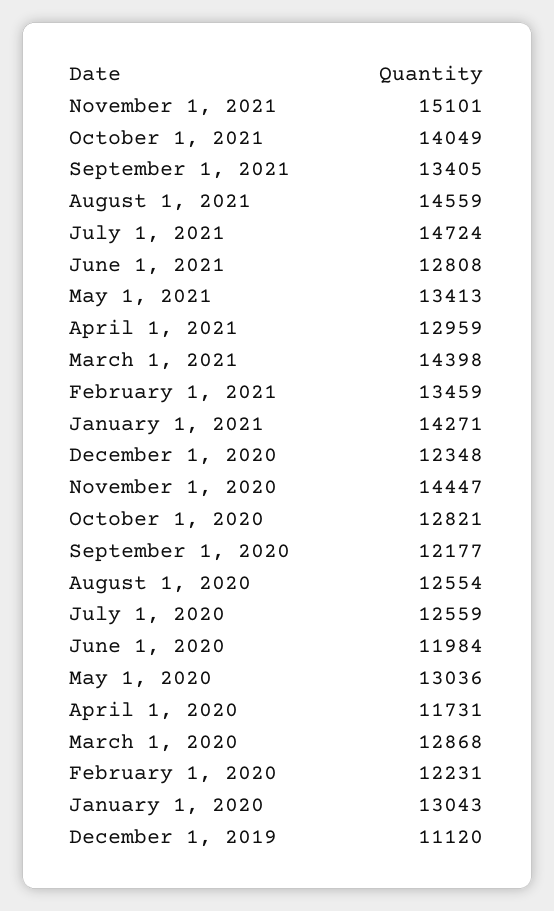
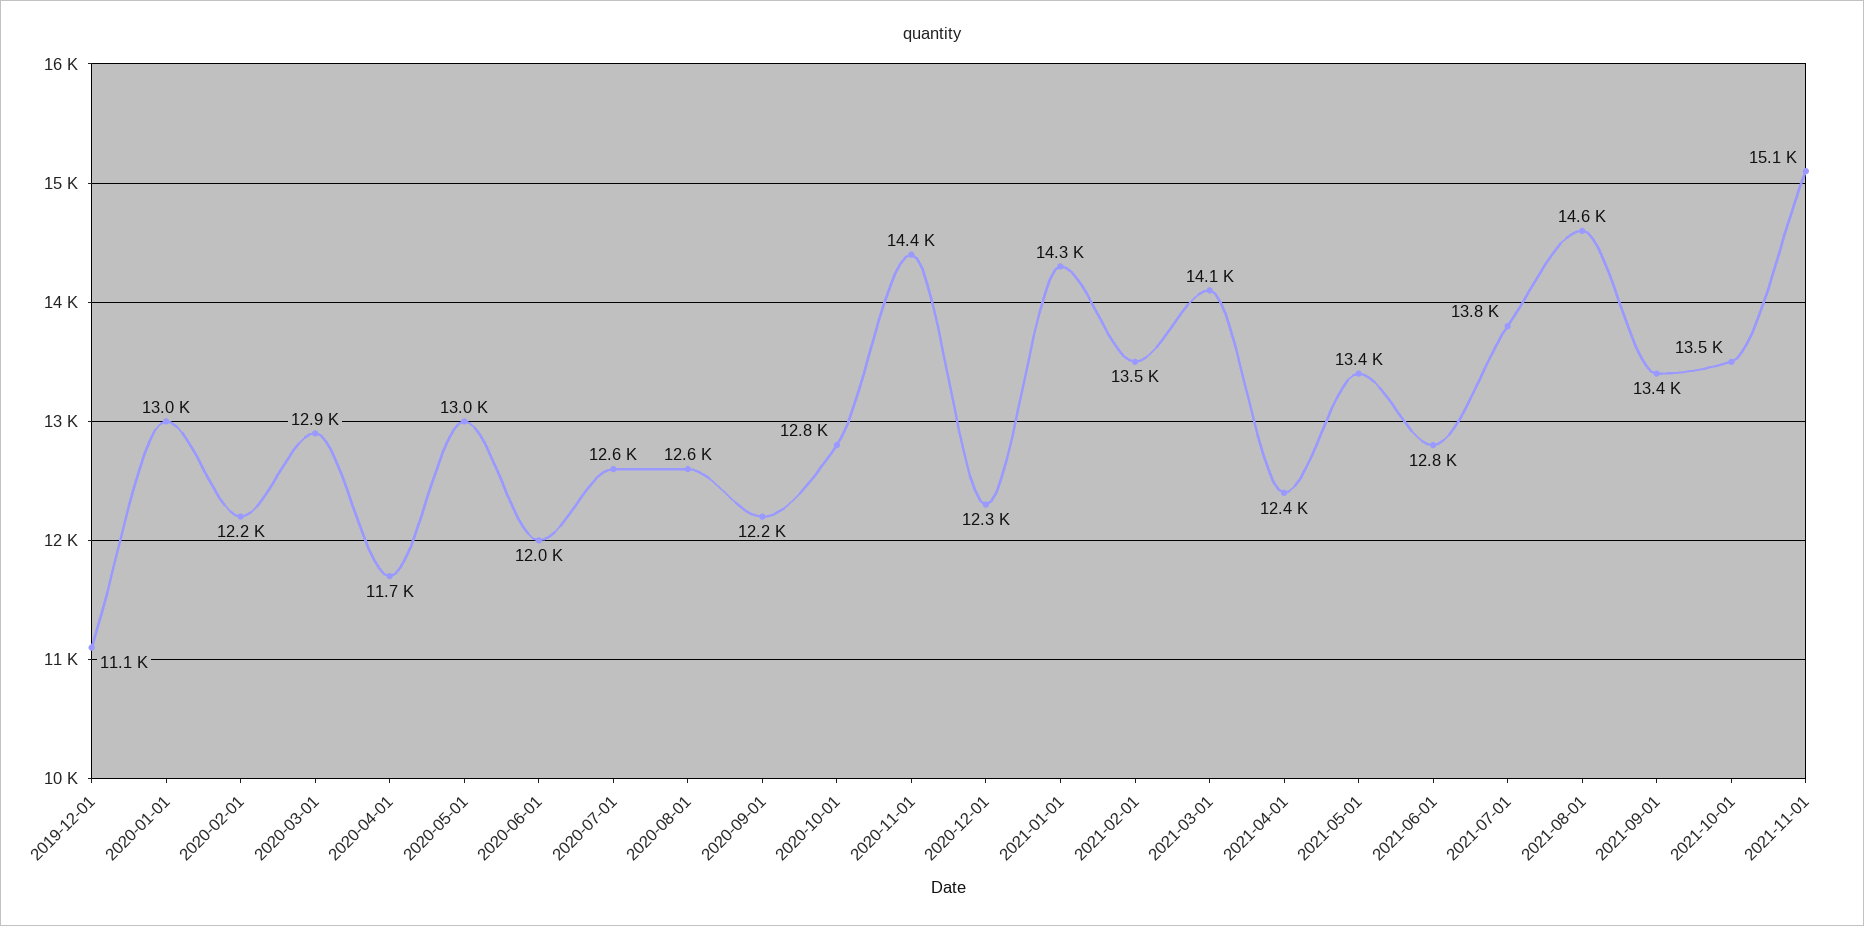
October 1, 2021: 14049 -> 13500
July 1, 2021: 14724 -> 13800
April 1, 2021: 12959 -> 12400
March 1, 2021: 14398 -> 14100

